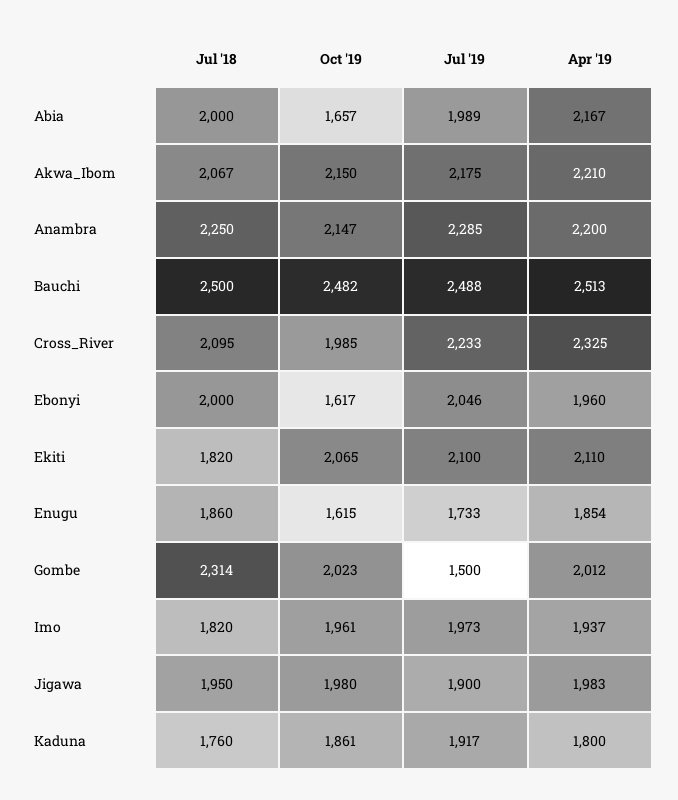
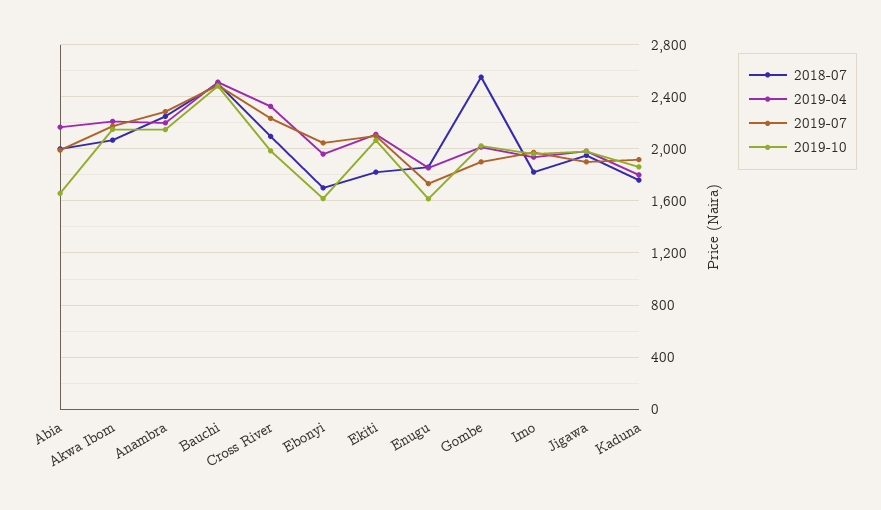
Jul '18, Ebonyi: 2000 -> 1700
Jul '18, Gombe: 2314 -> 2550
Jul '19, Gombe: 1500 -> 1900

